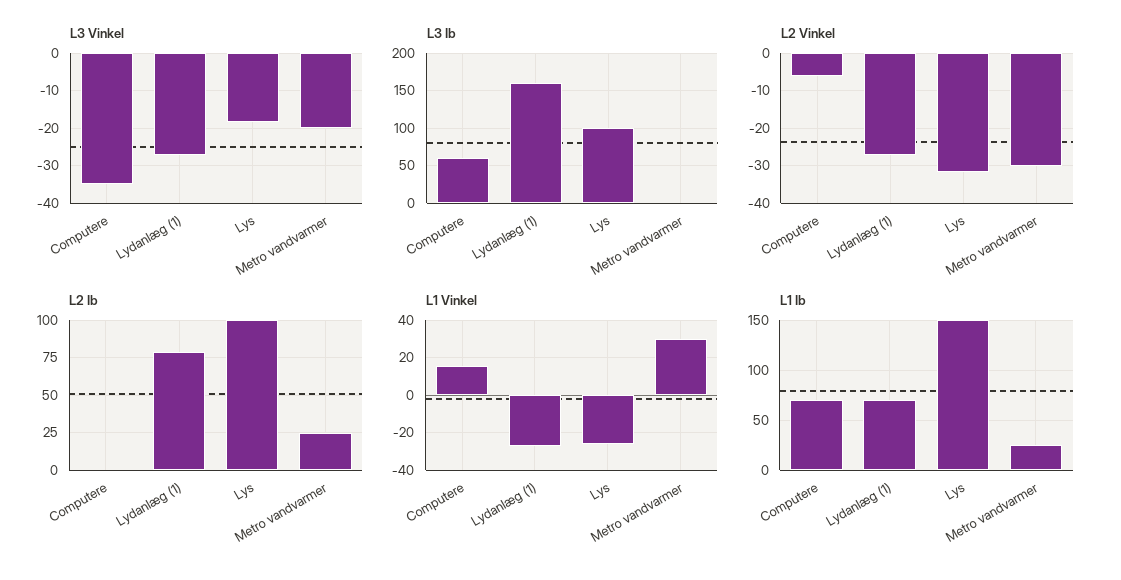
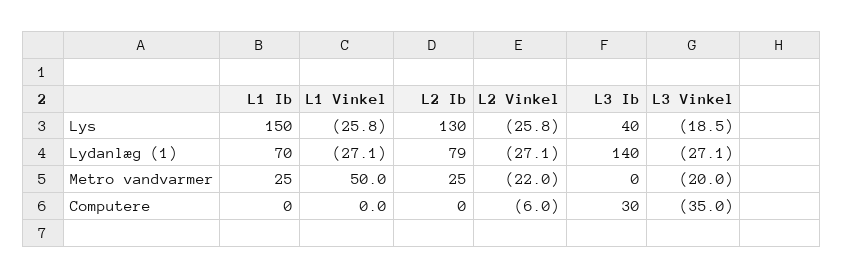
L3 Ib, Computere: 60 -> 30
L3 Ib, Lydanlæg (1): 160 -> 140
L3 Ib, Lys: 100 -> 40
L2 Vinkel, Lys: -32 -> -25.8
L2 Vinkel, Metro vandvarmer: -30 -> -22
L2 Ib, Lys: 100 -> 130
L1 Vinkel, Computere: 15 -> 0
L1 Vinkel, Metro vandvarmer: 30 -> 50
L1 Ib, Computere: 70 -> 0

